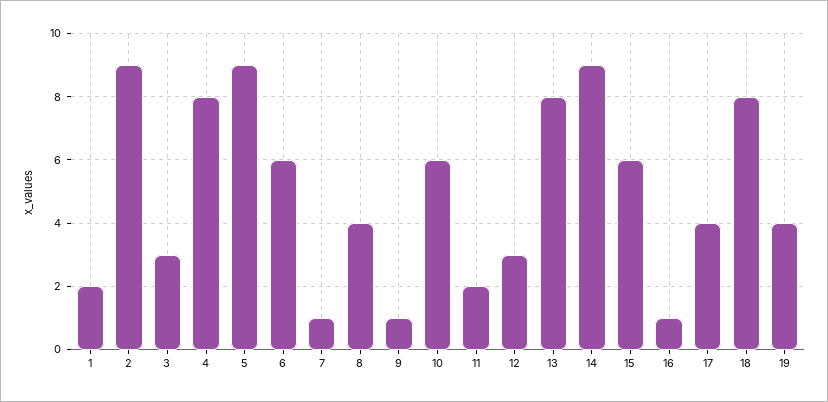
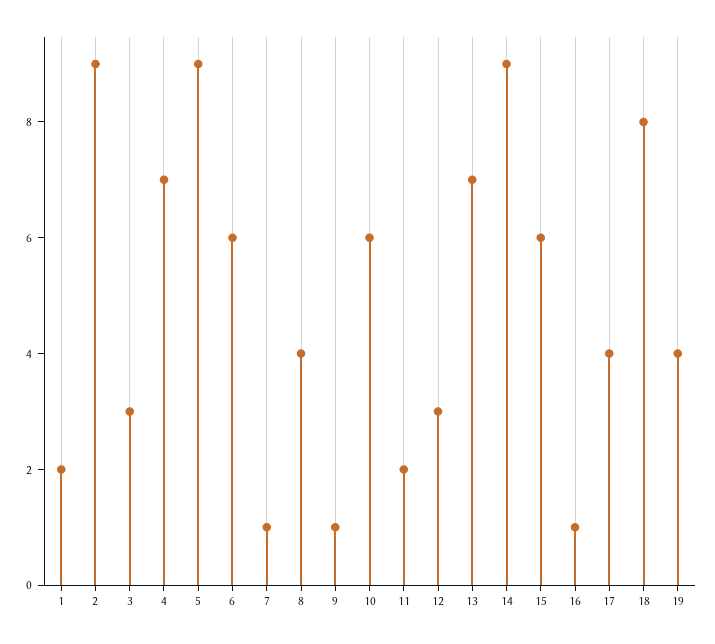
4: 8 -> 7
13: 8 -> 7

